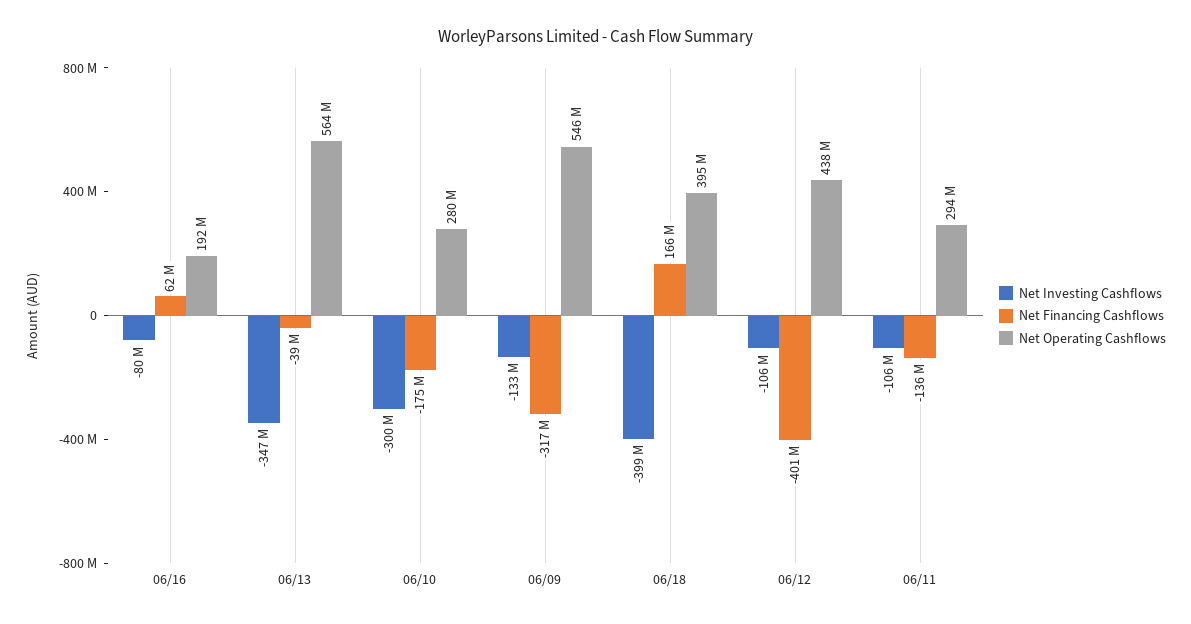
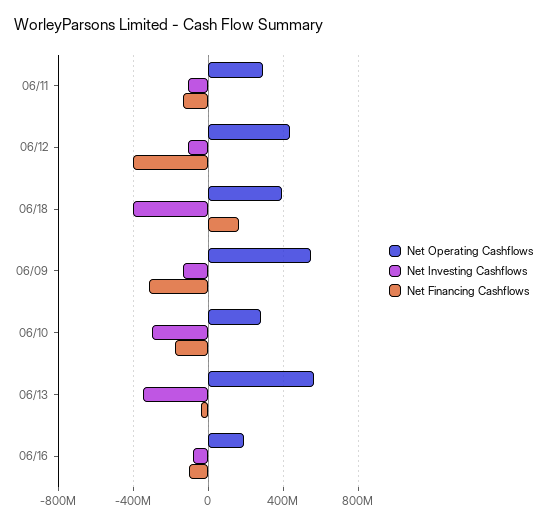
Net Financing Cashflows, 06/16: 62000000 -> -100000000

